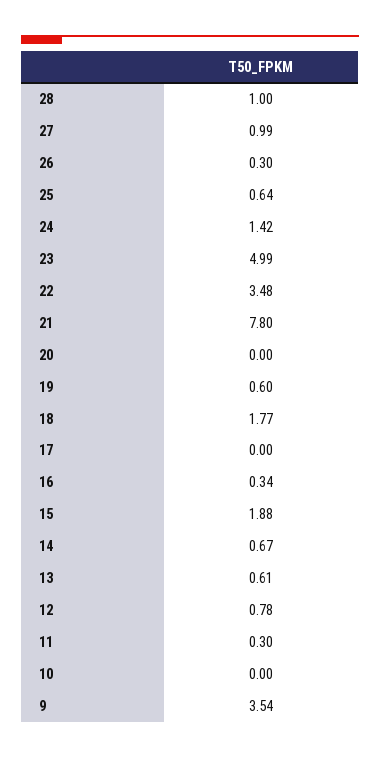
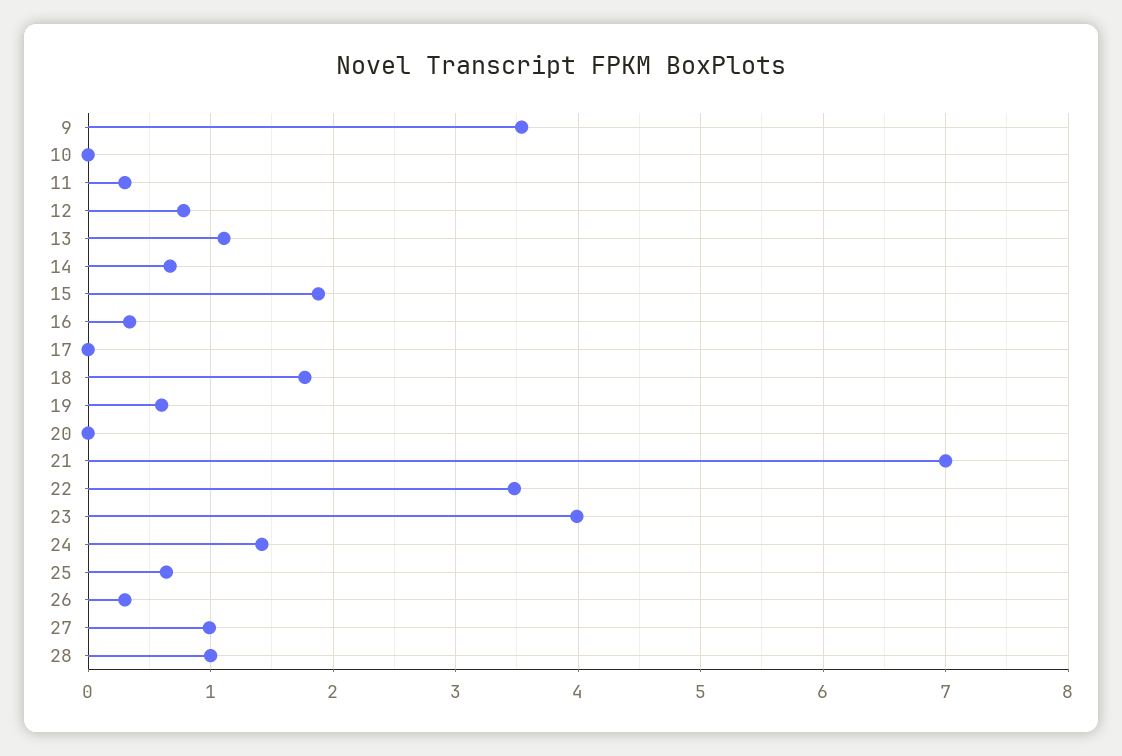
23: 4.99 -> 4
21: 7.8 -> 7
13: 0.61 -> 1.1

